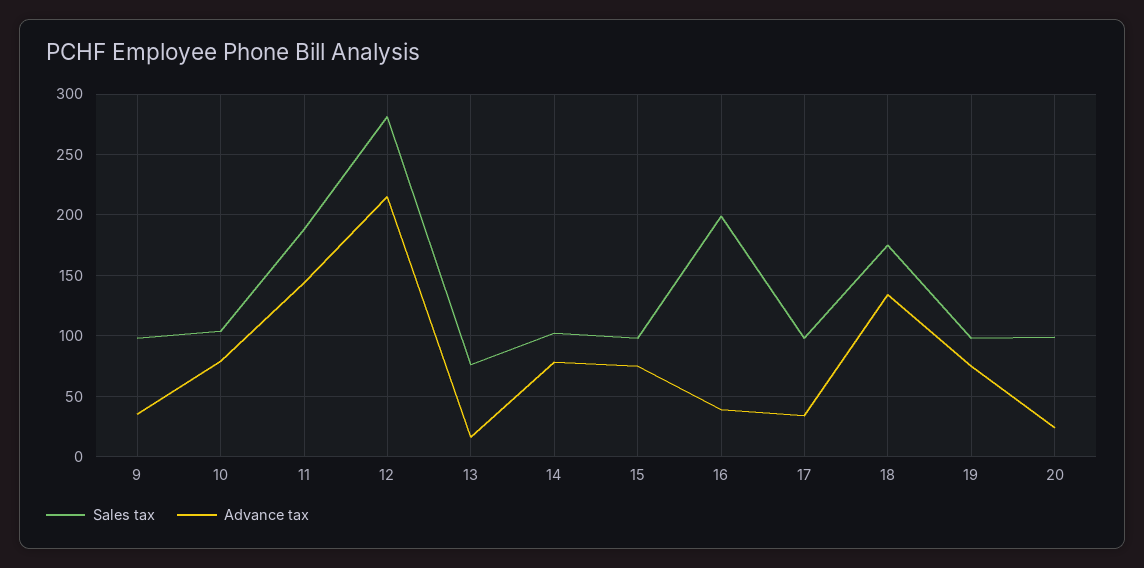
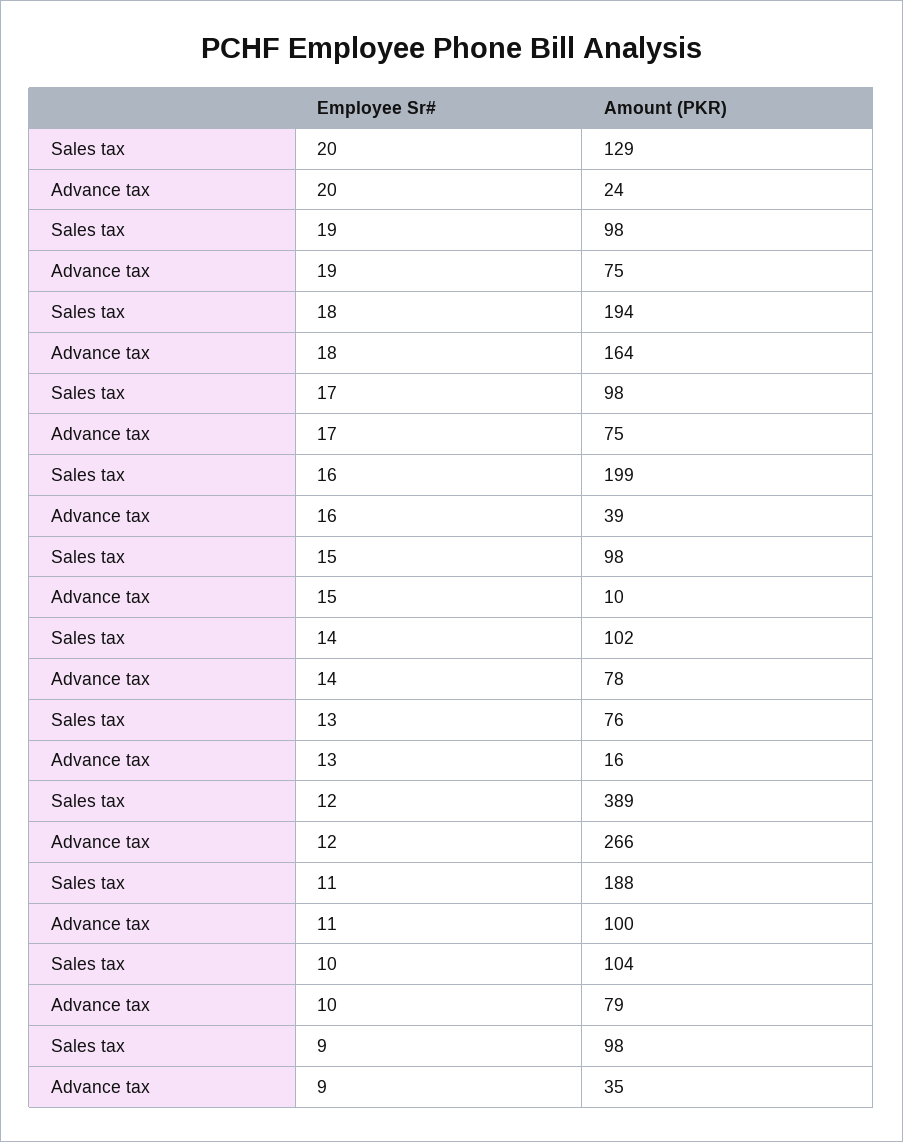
Advance tax, 11: 145 -> 100
Sales tax, 12: 280 -> 389
Advance tax, 12: 215 -> 266
Advance tax, 15: 75 -> 10
Advance tax, 17: 35 -> 75
Sales tax, 18: 175 -> 194
Advance tax, 18: 135 -> 164
Sales tax, 20: 100 -> 129

